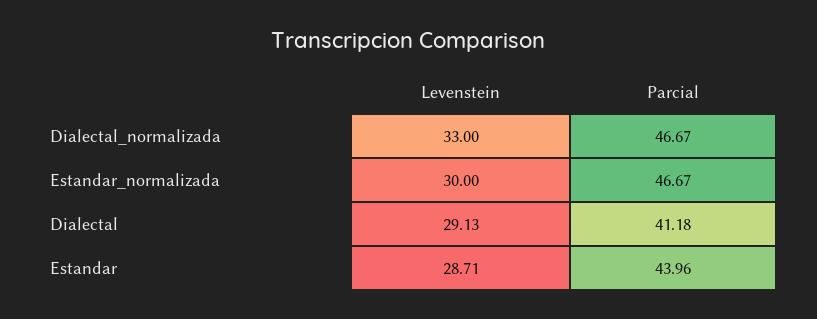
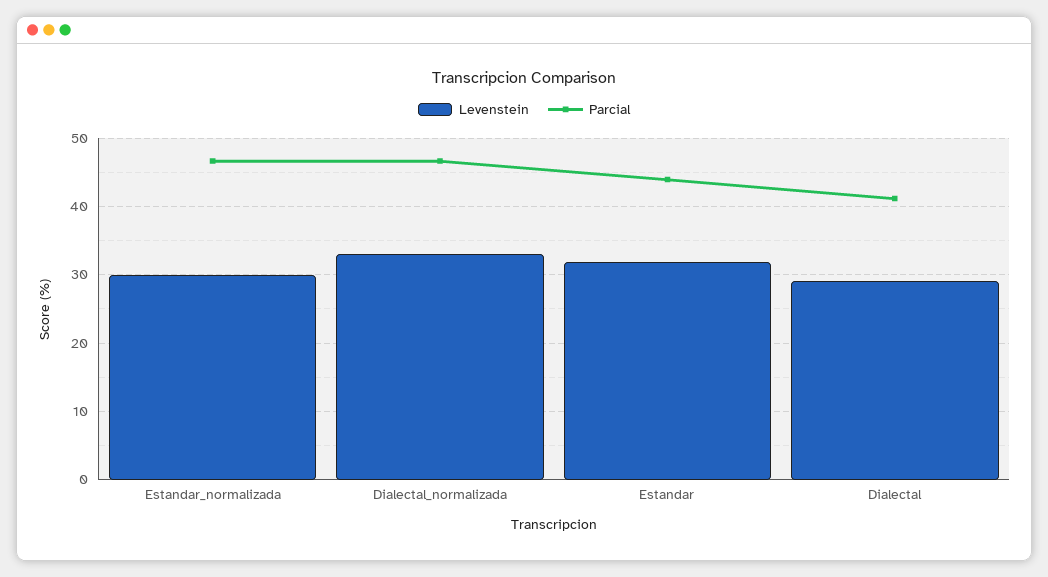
Levenstein, Estandar: 28.71 -> 32

